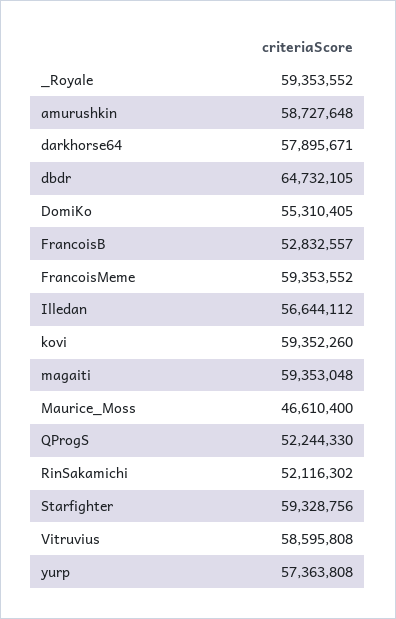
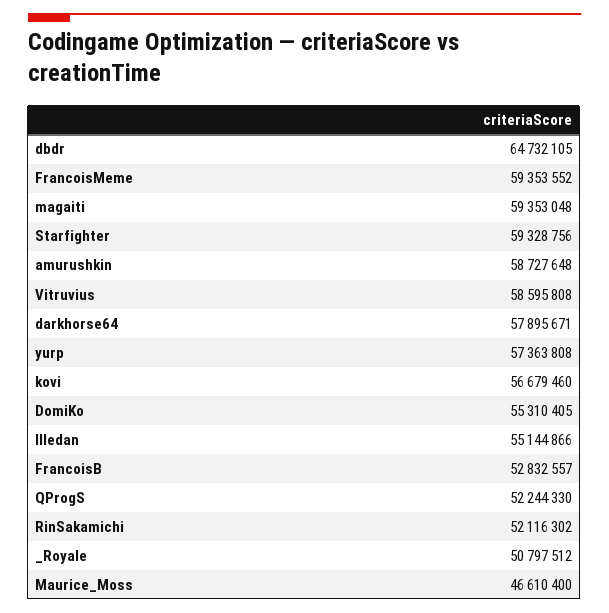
_Royale: 59353552 -> 50797512
Illedan: 56644112 -> 55144866
kovi: 59352260 -> 56679460

